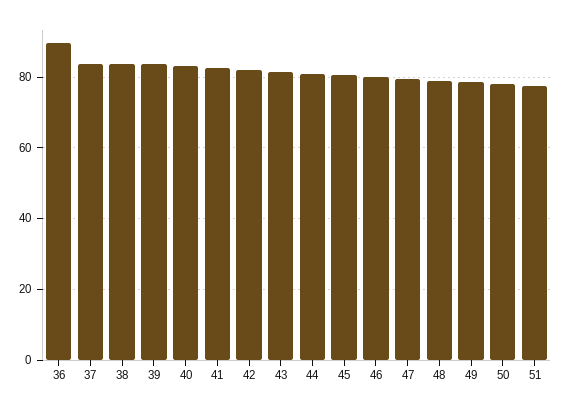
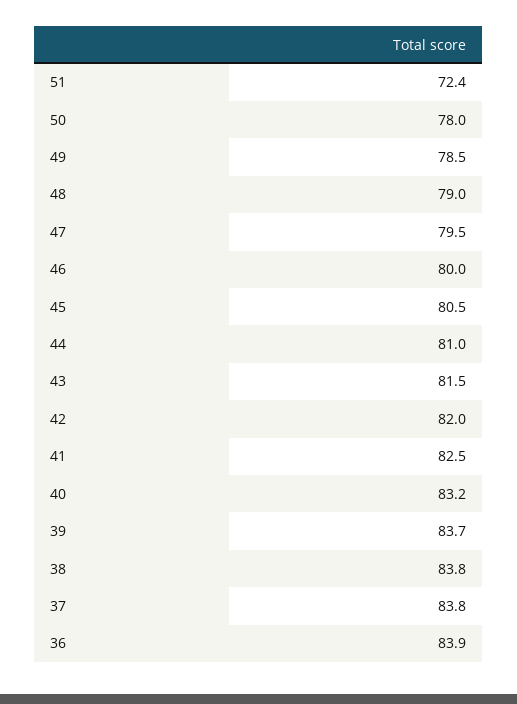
36: 90 -> 83.9
51: 78 -> 72.4

